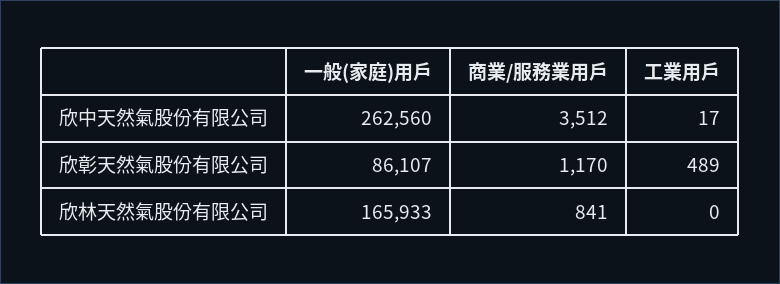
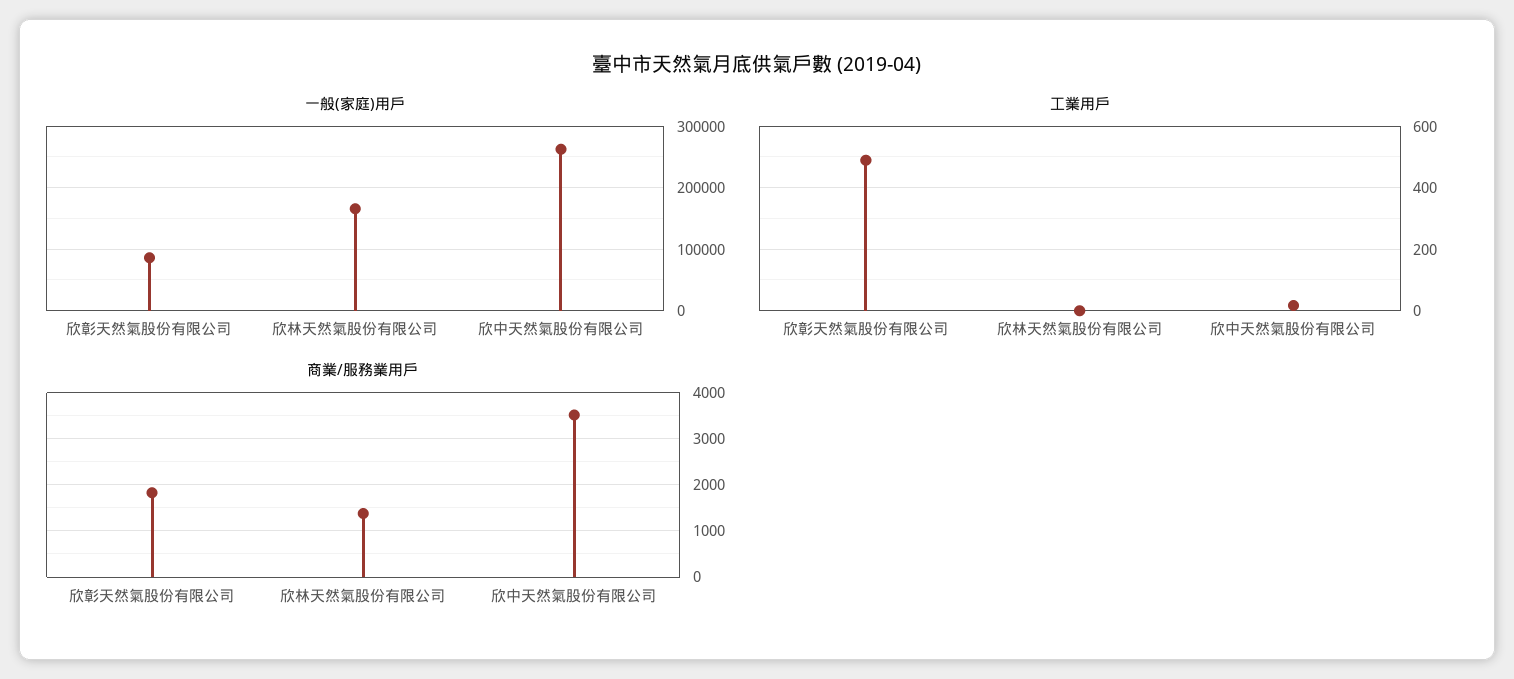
商業/服務業用戶, 欣彰天然氣股份有限公司: 1170 -> 1800
商業/服務業用戶, 欣林天然氣股份有限公司: 841 -> 1400

